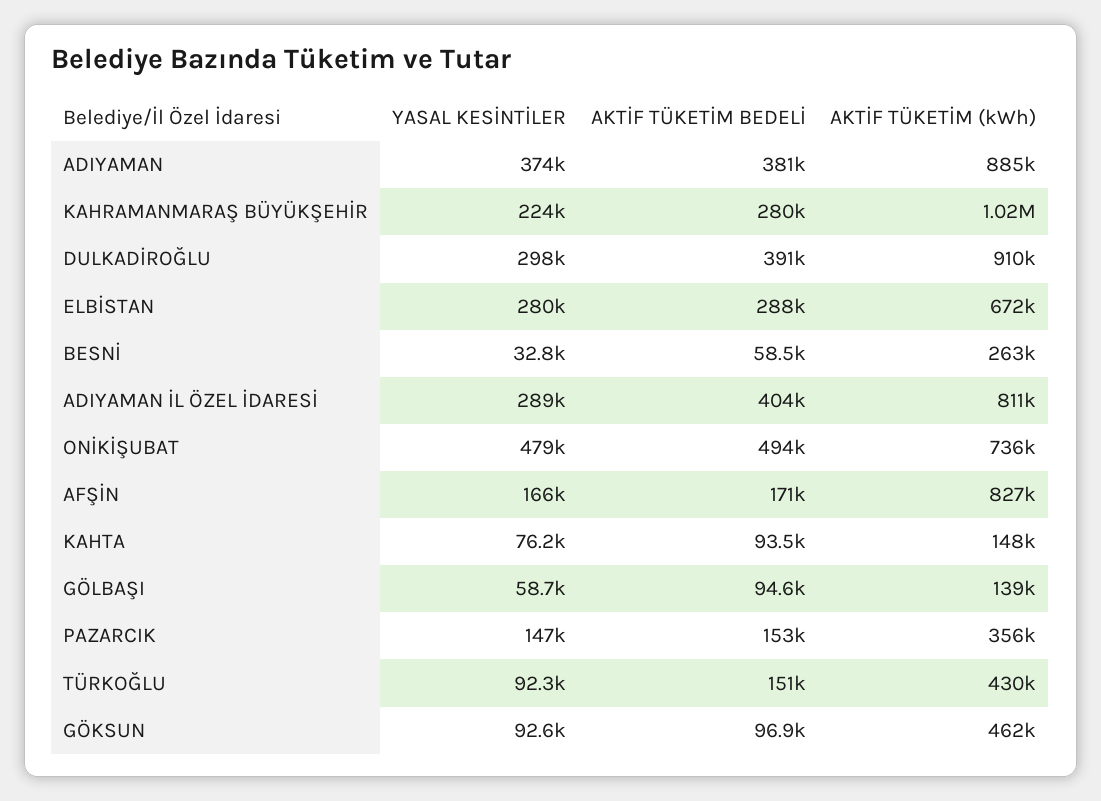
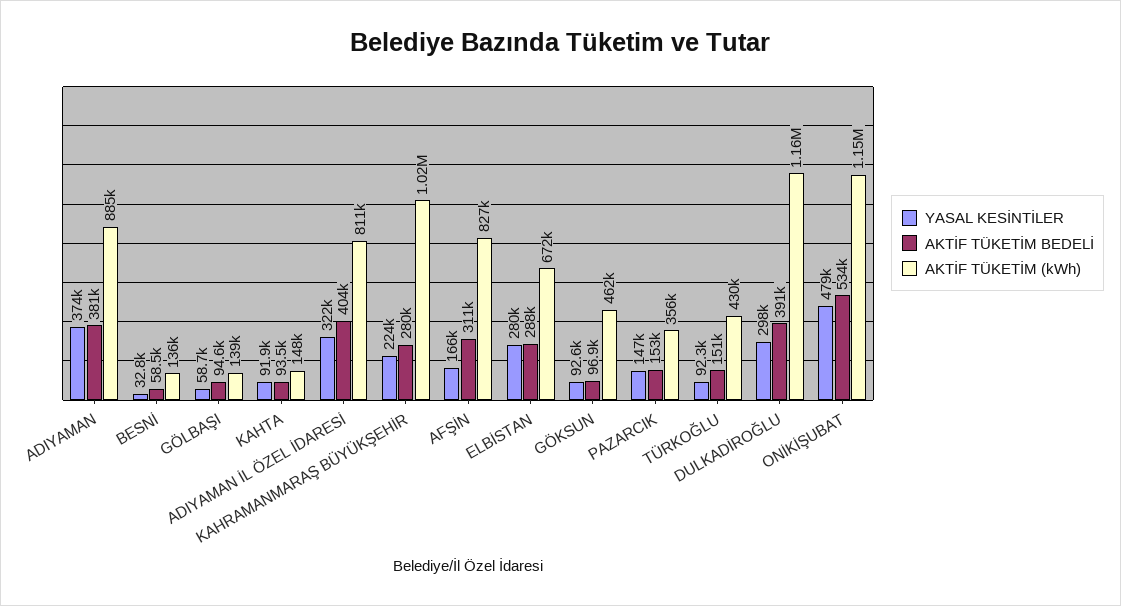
AKTİF TÜKETİM (kWh), DULKADİROĞLU: 910000 -> 1160000
AKTİF TÜKETİM (kWh), BESNİ: 263000 -> 136000
YASAL KESİNTİLER, ADIYAMAN İL ÖZEL İDARESİ: 289000 -> 322000
AKTİF TÜKETİM BEDELİ, ONİKİŞUBAT: 494000 -> 534000
AKTİF TÜKETİM (kWh), ONİKİŞUBAT: 736000 -> 1150000
AKTİF TÜKETİM BEDELİ, AFŞİN: 171000 -> 311000
YASAL KESİNTİLER, KAHTA: 76200 -> 91900

